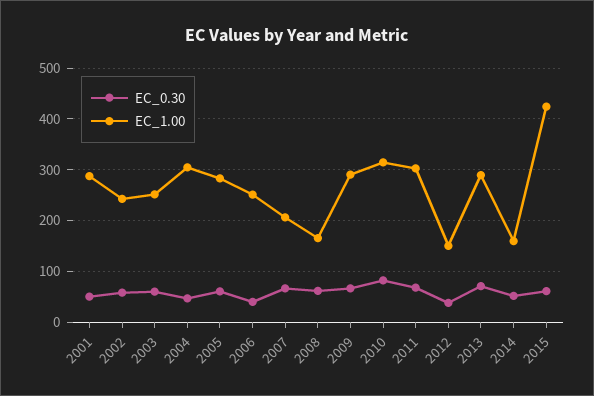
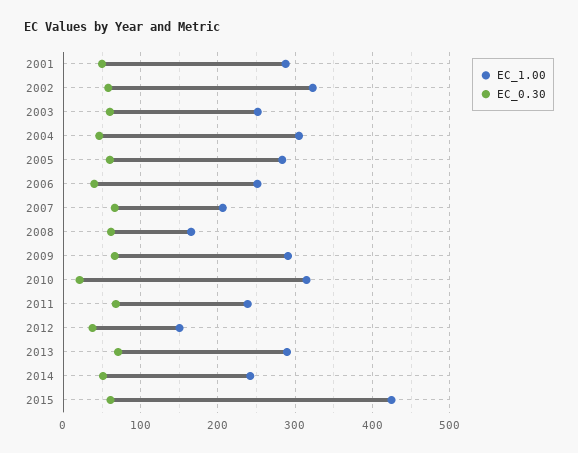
EC_1.00, 2002: 240 -> 320
EC_0.30, 2010: 80 -> 20
EC_1.00, 2011: 300 -> 240
EC_1.00, 2014: 160 -> 240

